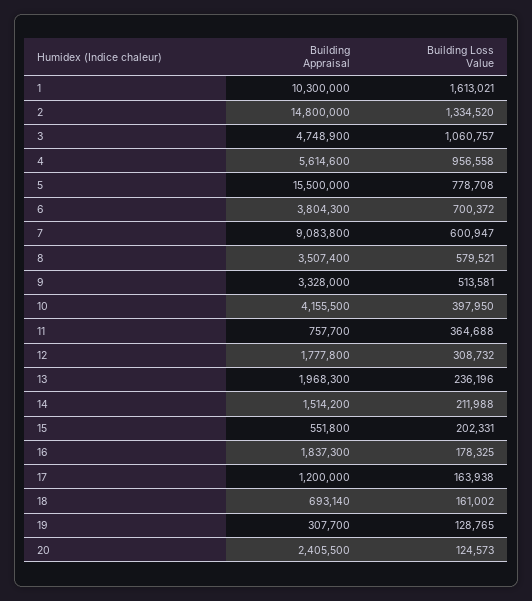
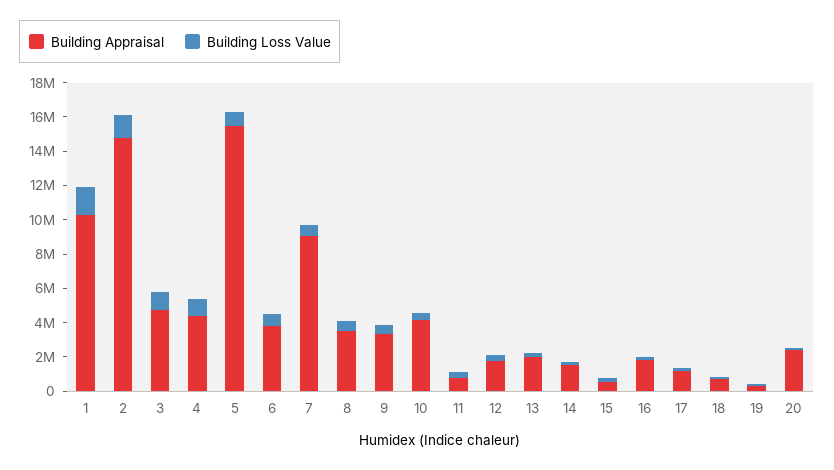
Building Appraisal, 4: 5614600 -> 4500000

